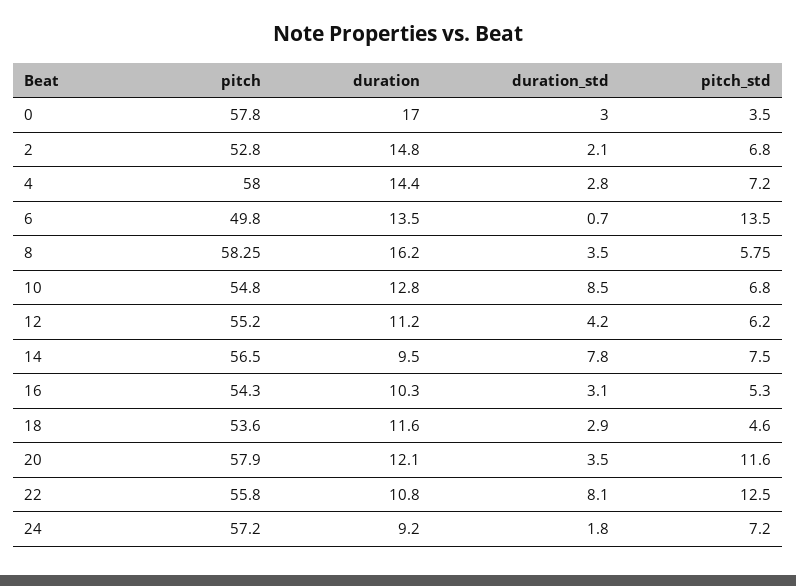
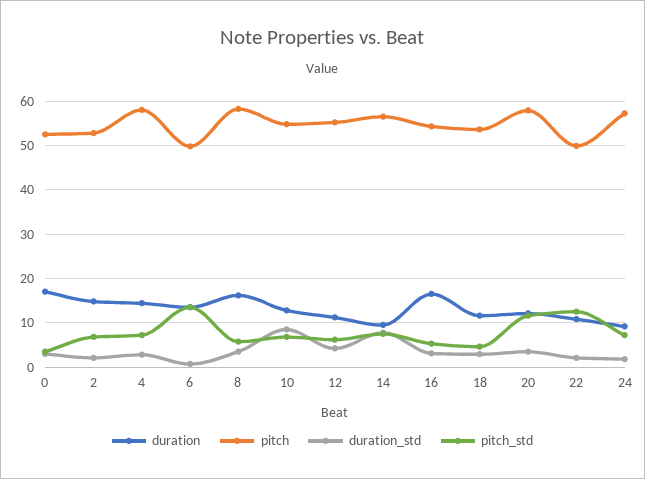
pitch, 0: 57.8 -> 52
duration, 16: 10.3 -> 16
pitch, 22: 55.8 -> 50
duration_std, 22: 8.1 -> 2

